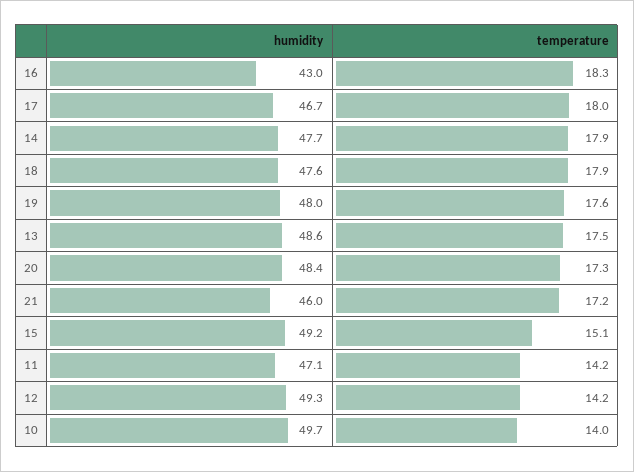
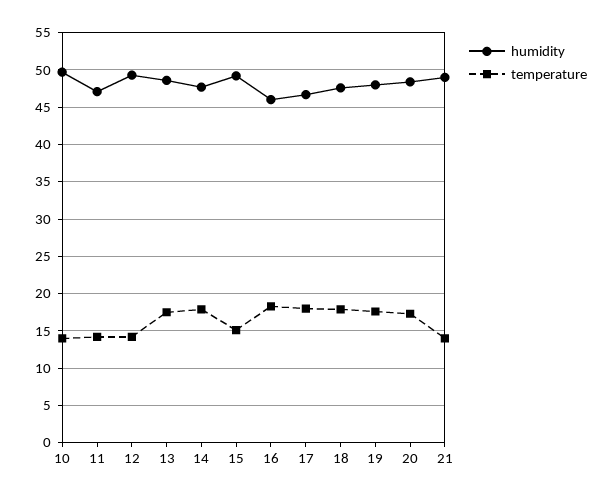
humidity, 16: 43 -> 46
humidity, 21: 46 -> 49
temperature, 21: 17.2 -> 14

